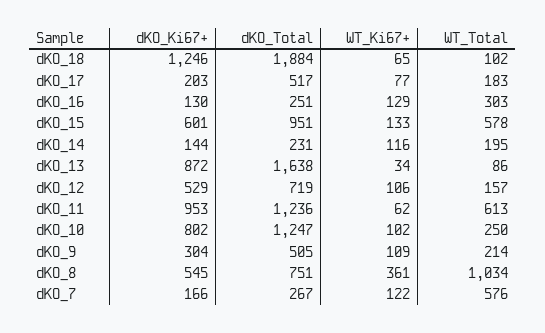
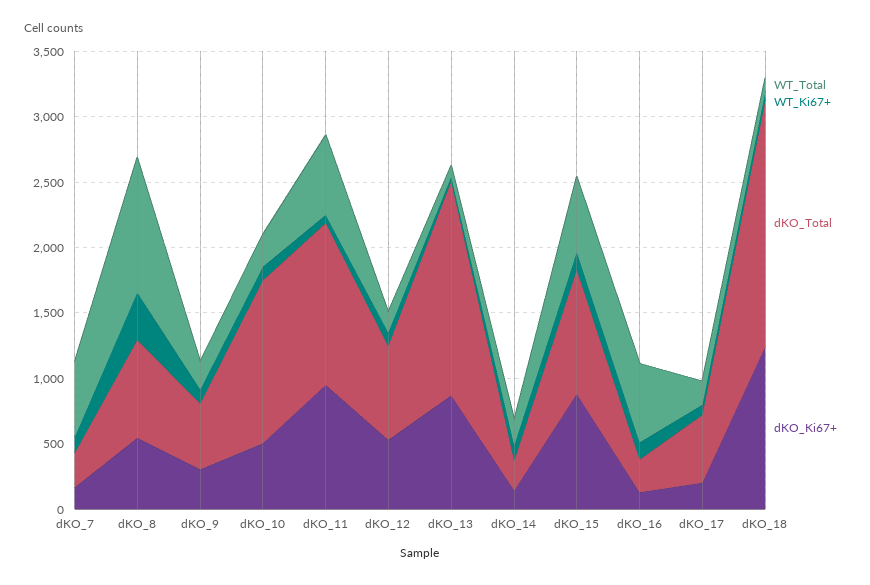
WT_Total, dKO_16: 303 -> 600
dKO_Ki67+, dKO_15: 601 -> 900
dKO_Ki67+, dKO_10: 802 -> 500

